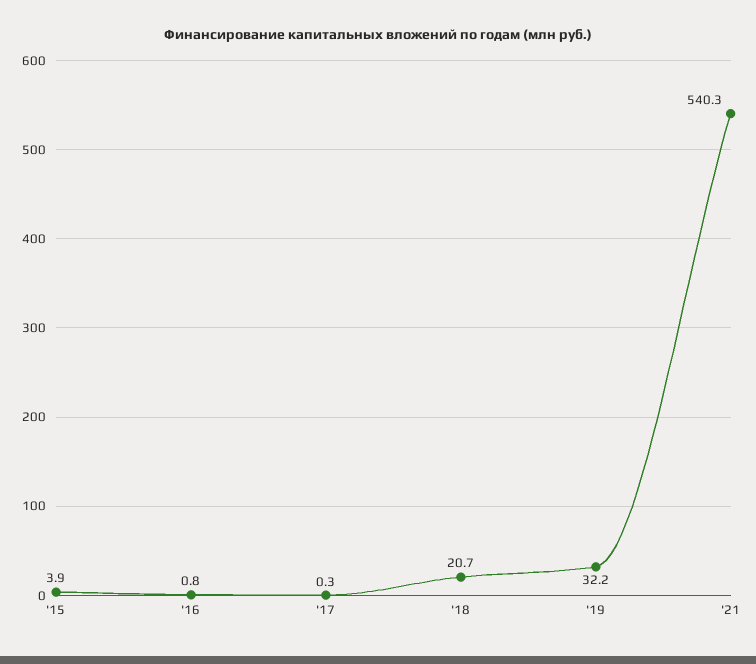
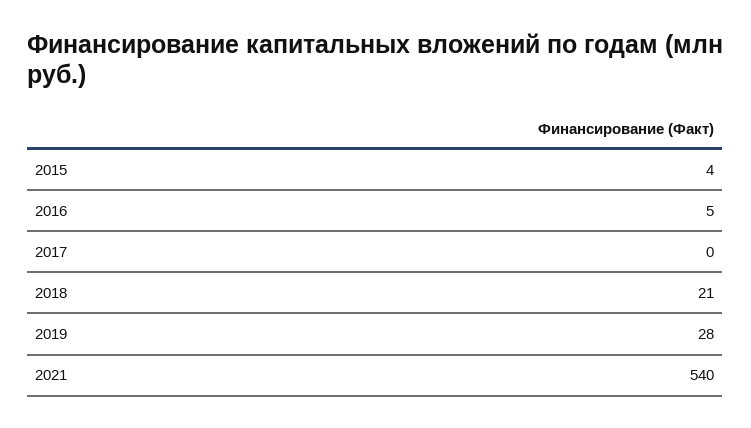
'16: 0.8 -> 5
'19: 32.2 -> 28

